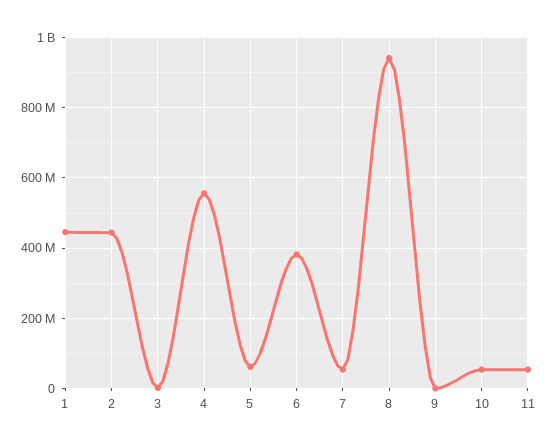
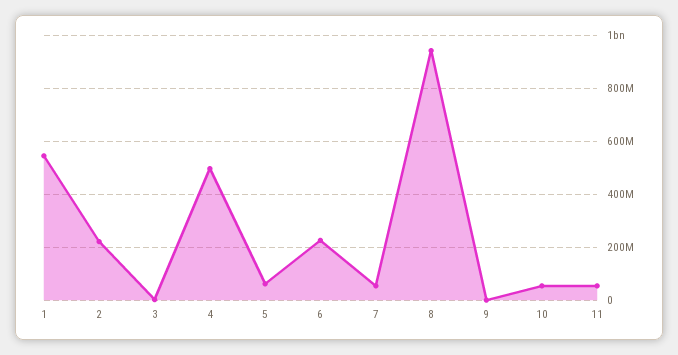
1: 440000000 -> 550000000
2: 440000000 -> 225000000
4: 560000000 -> 500000000
6: 380000000 -> 225000000

